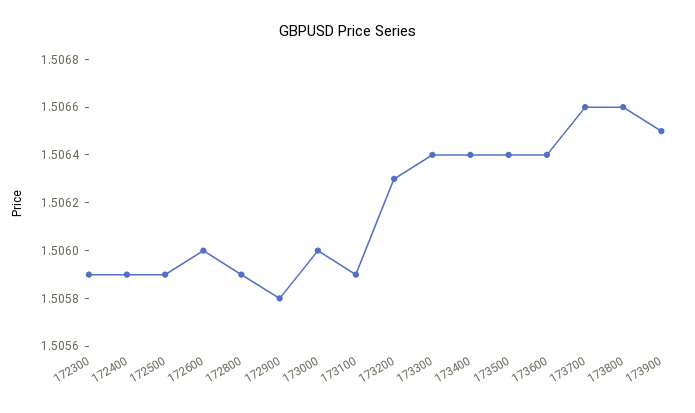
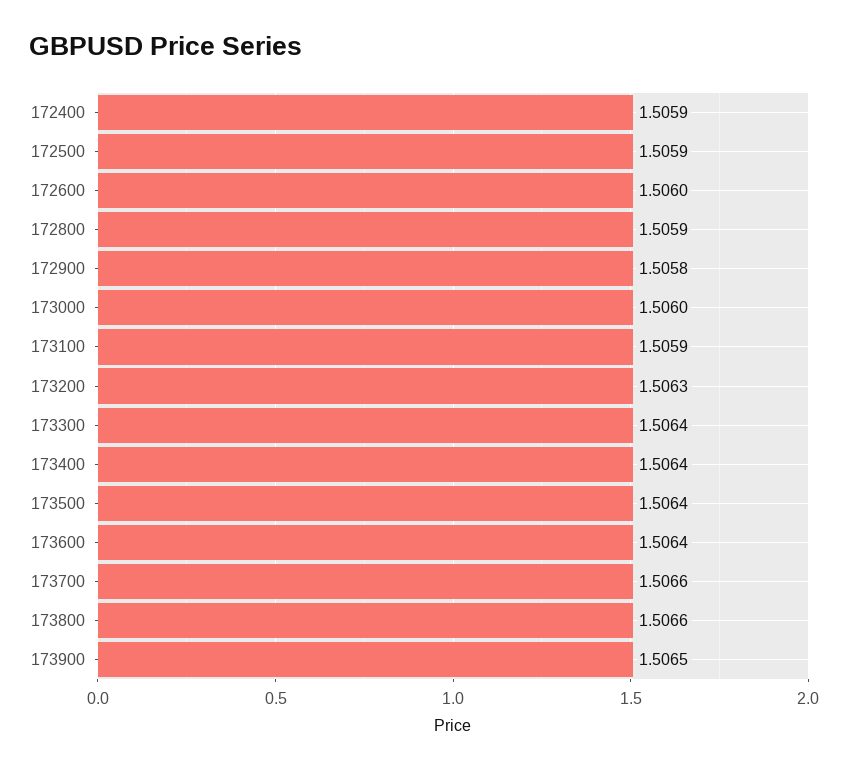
172300: 1.5059 -> none

